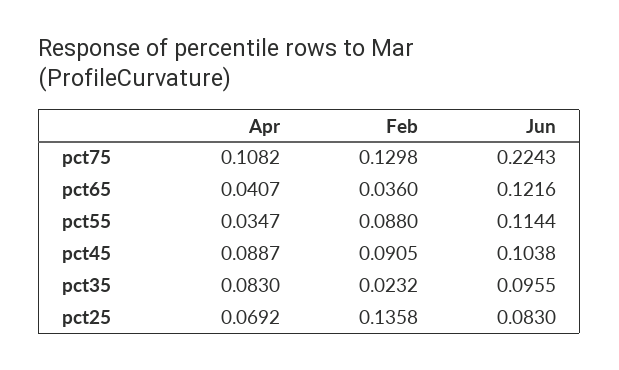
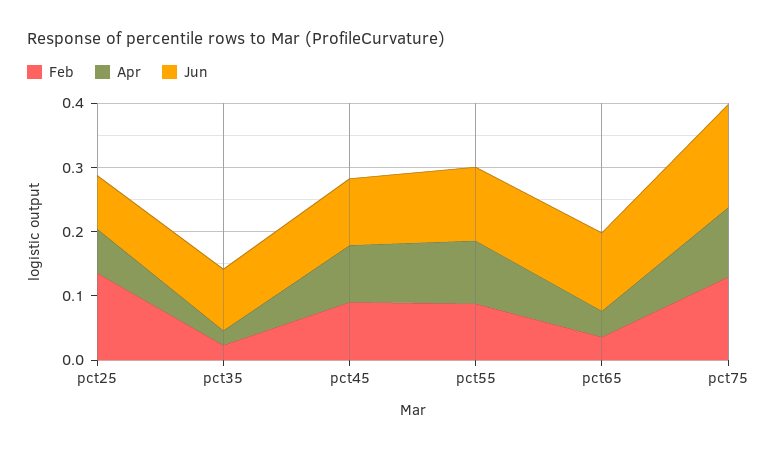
Jun, pct75: 0.2243 -> 0.16
Apr, pct55: 0.0347 -> 0.1
Apr, pct35: 0.083 -> 0.02

